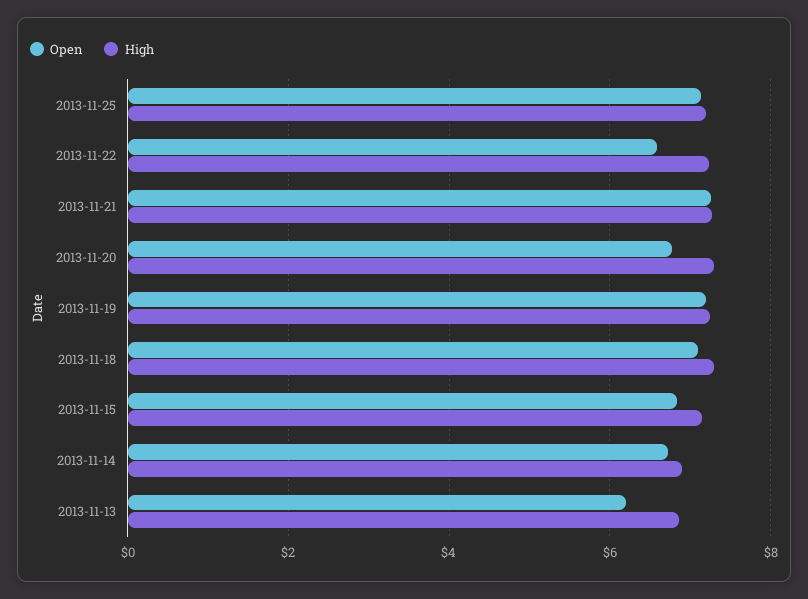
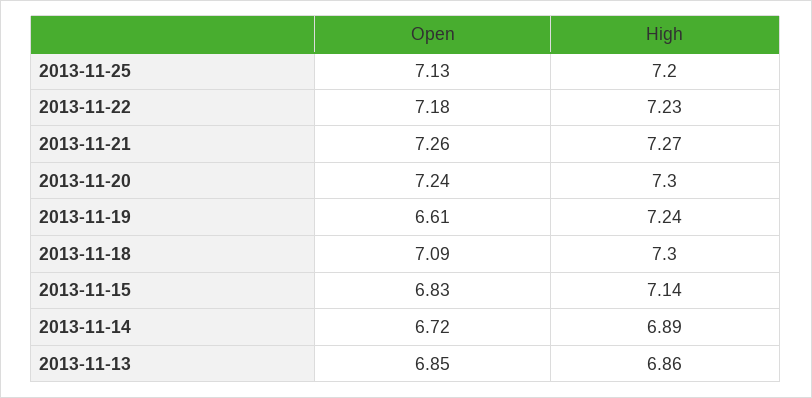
Open, 2013-11-22: 6.6 -> 7.18
Open, 2013-11-20: 6.8 -> 7.24
Open, 2013-11-19: 7.2 -> 6.61
Open, 2013-11-13: 6.2 -> 6.85

